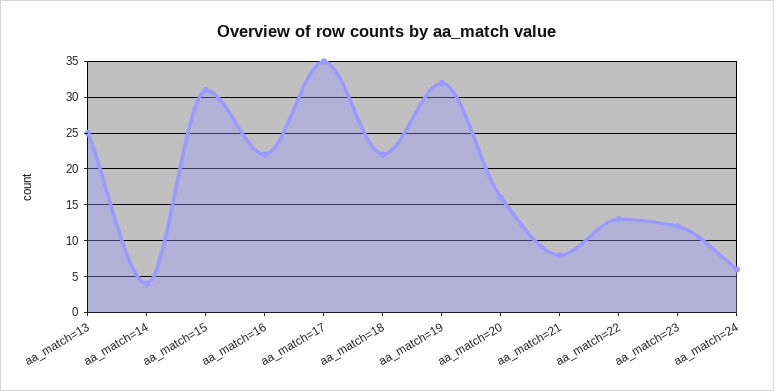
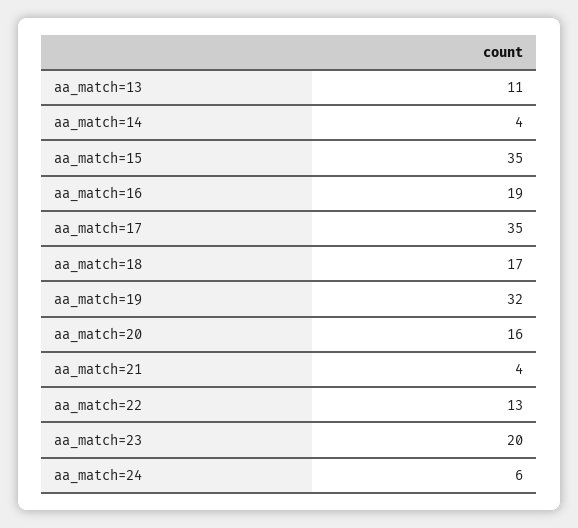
aa_match=13: 25 -> 11
aa_match=15: 31 -> 35
aa_match=16: 22 -> 19
aa_match=18: 22 -> 17
aa_match=21: 8 -> 4
aa_match=23: 12 -> 20

